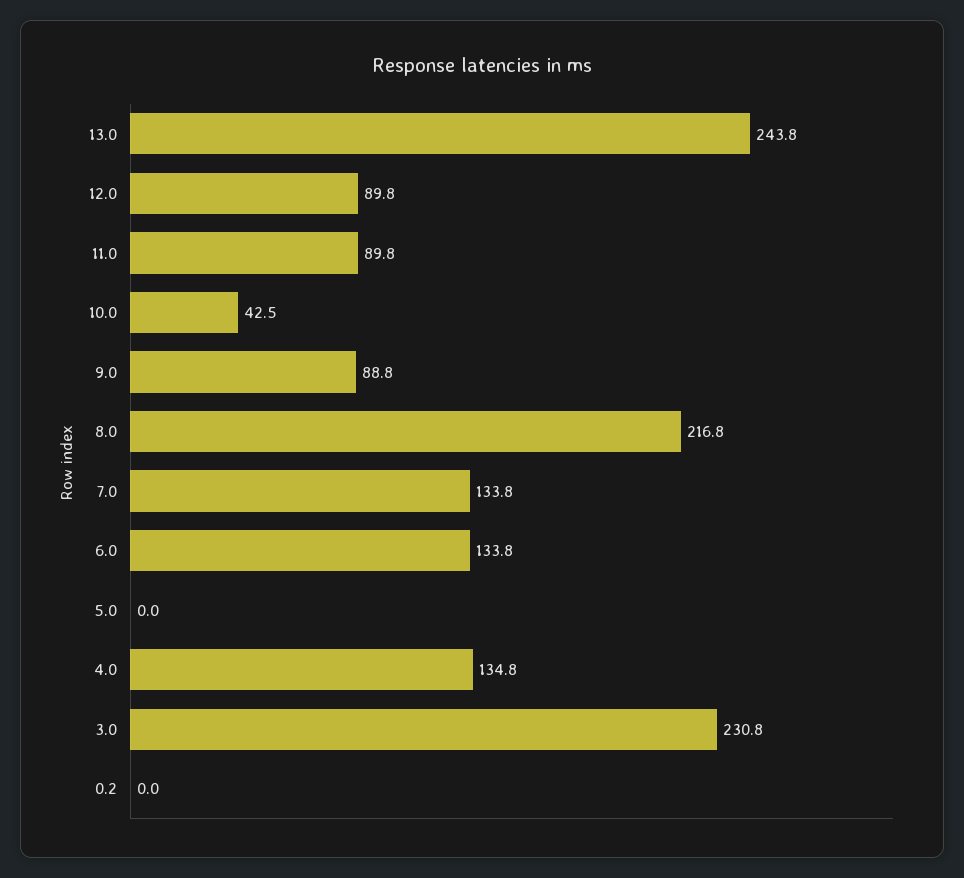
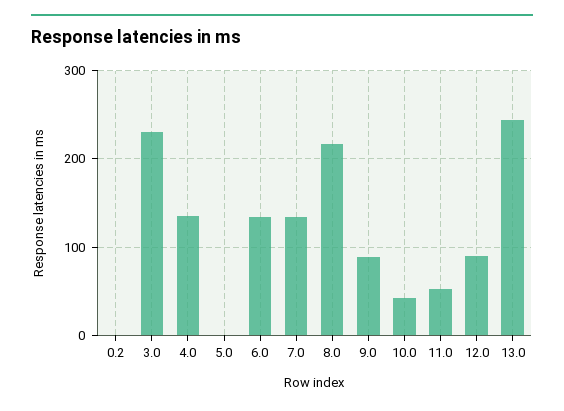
11.0: 89.8 -> 50

